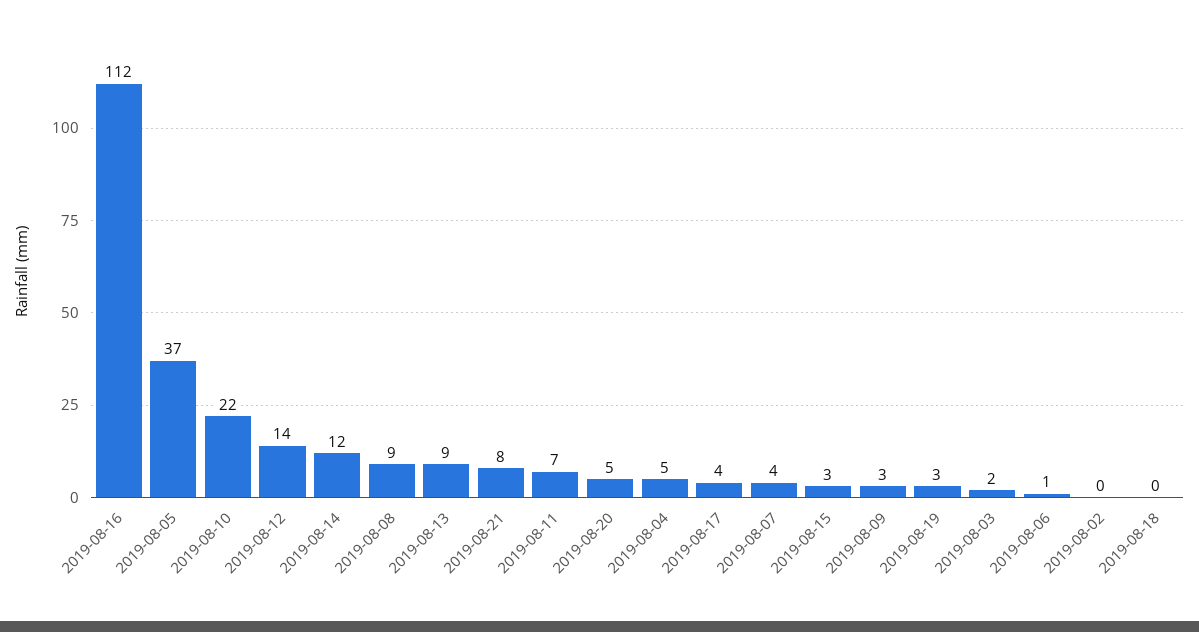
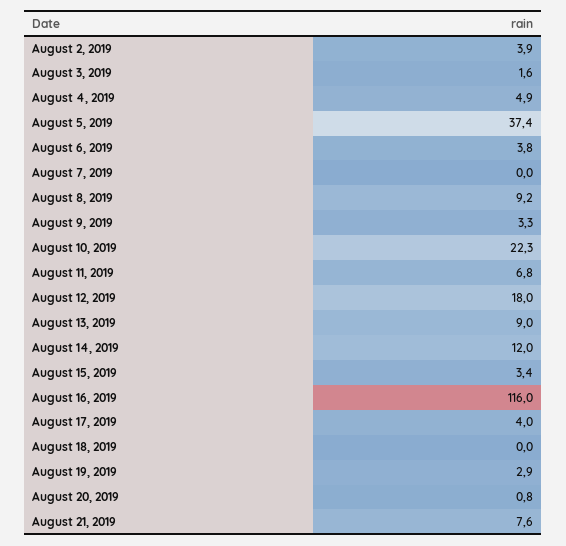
2019-08-16: 112 -> 116
2019-08-12: 14 -> 18
2019-08-20: 5 -> 0.8
2019-08-07: 4 -> 0
2019-08-06: 1 -> 3.8
2019-08-02: 0 -> 3.9

